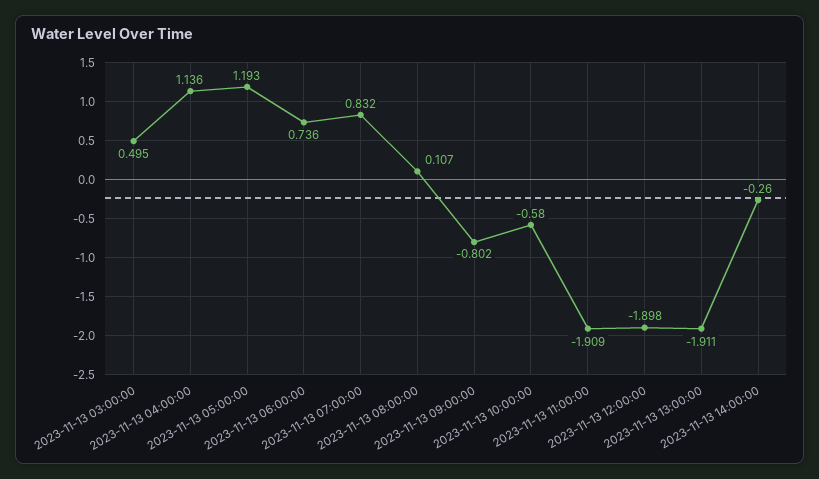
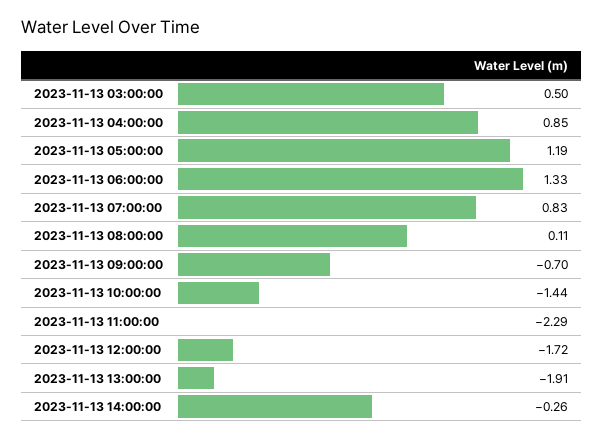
2023-11-13 04:00:00: 1.136 -> 0.85
2023-11-13 06:00:00: 0.736 -> 1.33
2023-11-13 09:00:00: -0.802 -> -0.7
2023-11-13 10:00:00: -0.58 -> -1.44
2023-11-13 11:00:00: -1.909 -> -2.29
2023-11-13 12:00:00: -1.898 -> -1.72

